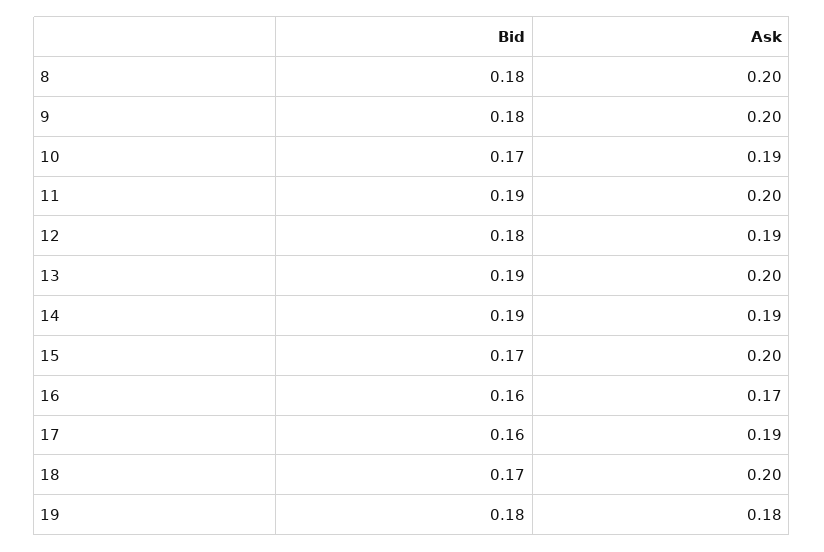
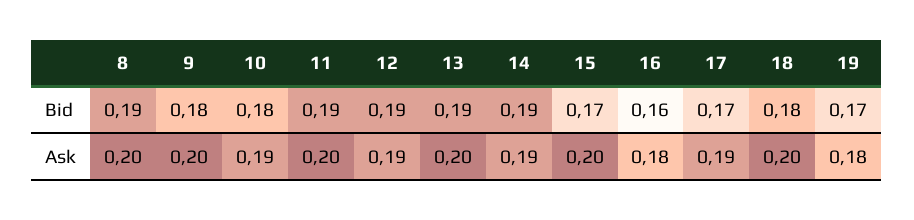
Bid, 8: 0.18 -> 0.19
Bid, 10: 0.17 -> 0.18
Bid, 12: 0.18 -> 0.19
Ask, 16: 0.17 -> 0.18
Bid, 17: 0.16 -> 0.17
Bid, 18: 0.17 -> 0.18
Bid, 19: 0.18 -> 0.17

